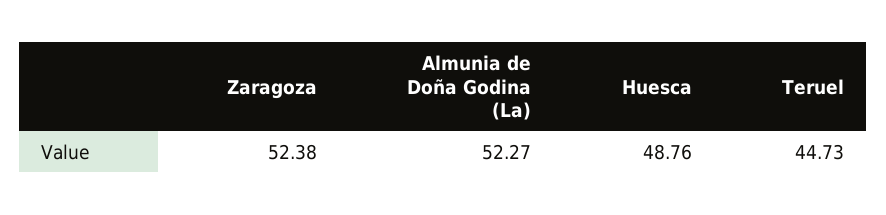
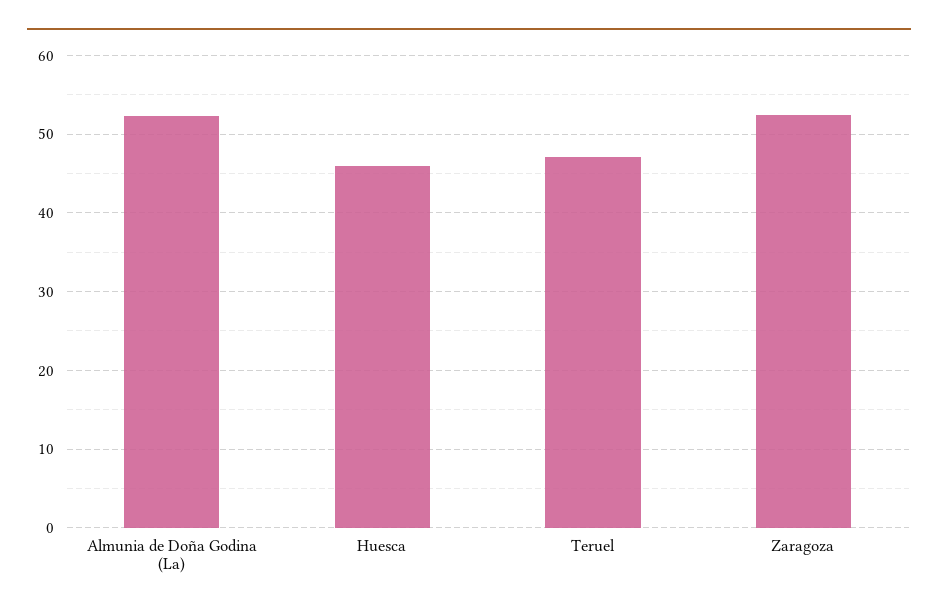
Huesca: 48.76 -> 46
Teruel: 44.73 -> 47

